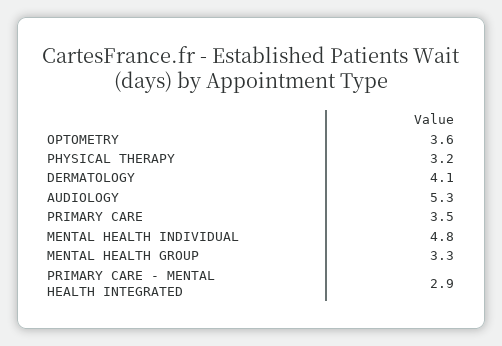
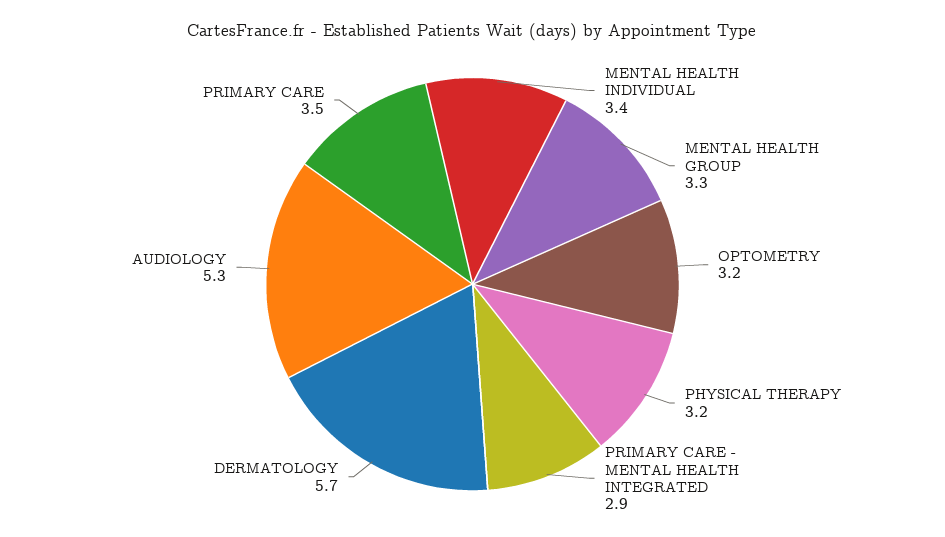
OPTOMETRY: 3.6 -> 3.2
DERMATOLOGY: 4.1 -> 5.7
MENTAL HEALTH INDIVIDUAL: 4.8 -> 3.4

